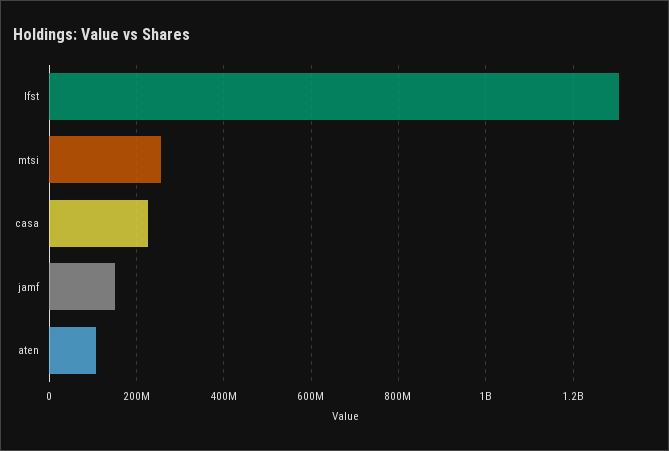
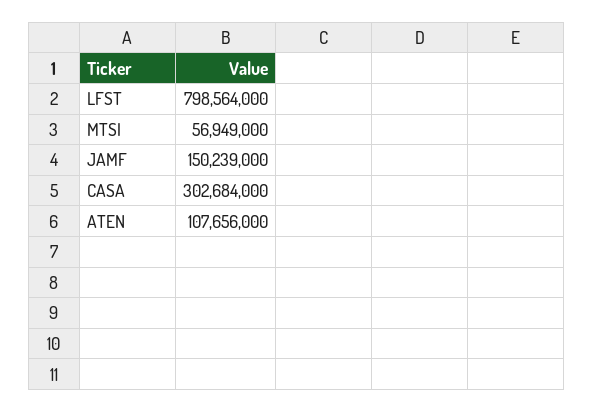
lfst: 1300000000 -> 798564000
mtsi: 260000000 -> 56949000
casa: 220000000 -> 302684000

